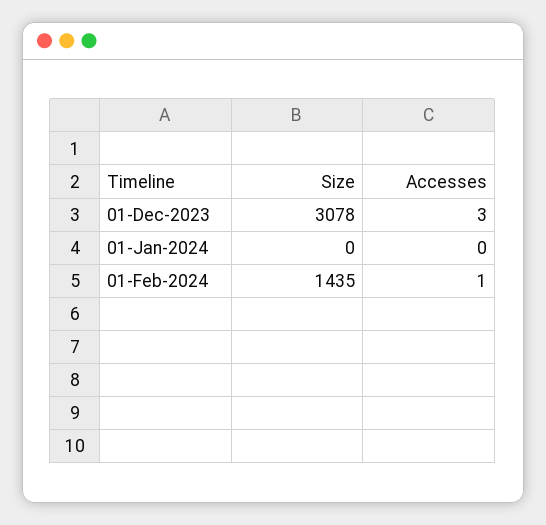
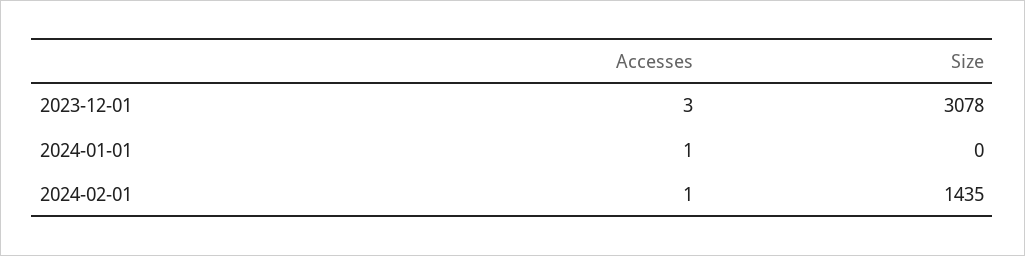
Accesses, 01-Jan-2024: 0 -> 1

